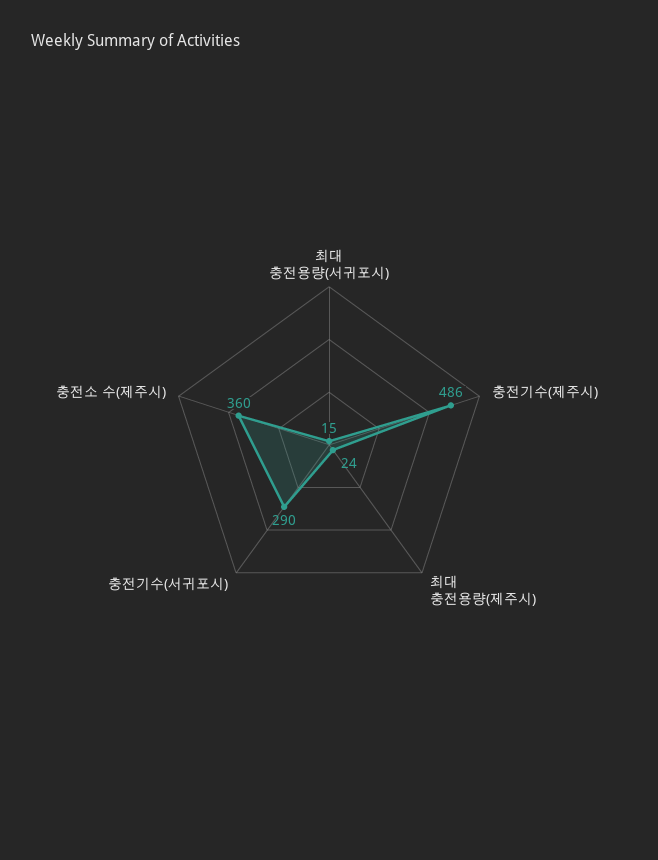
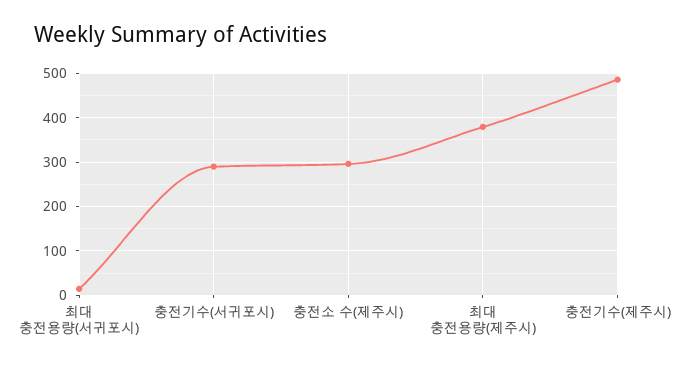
최대 충전용량(제주시): 24 -> 380
충전소 수(제주시): 360 -> 300

